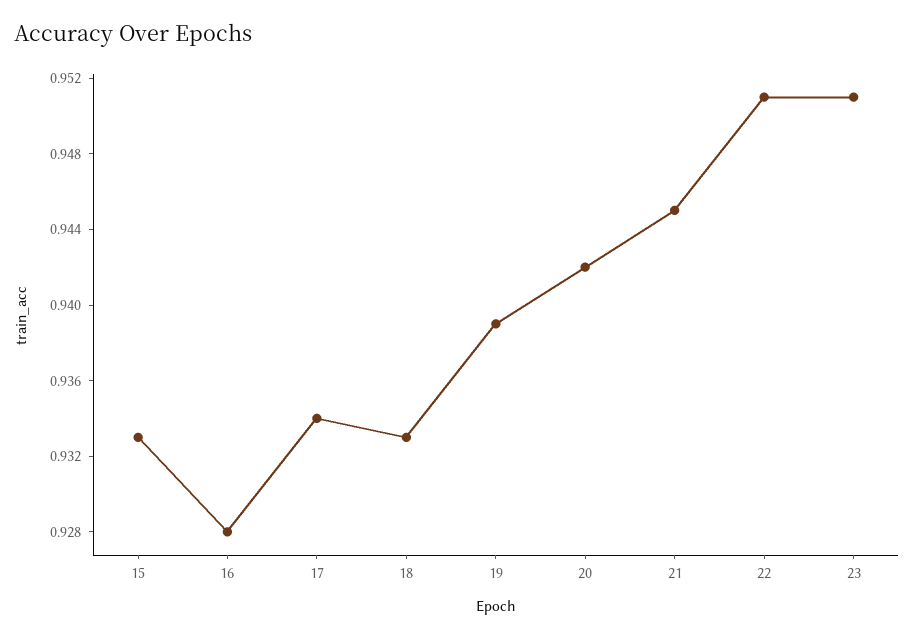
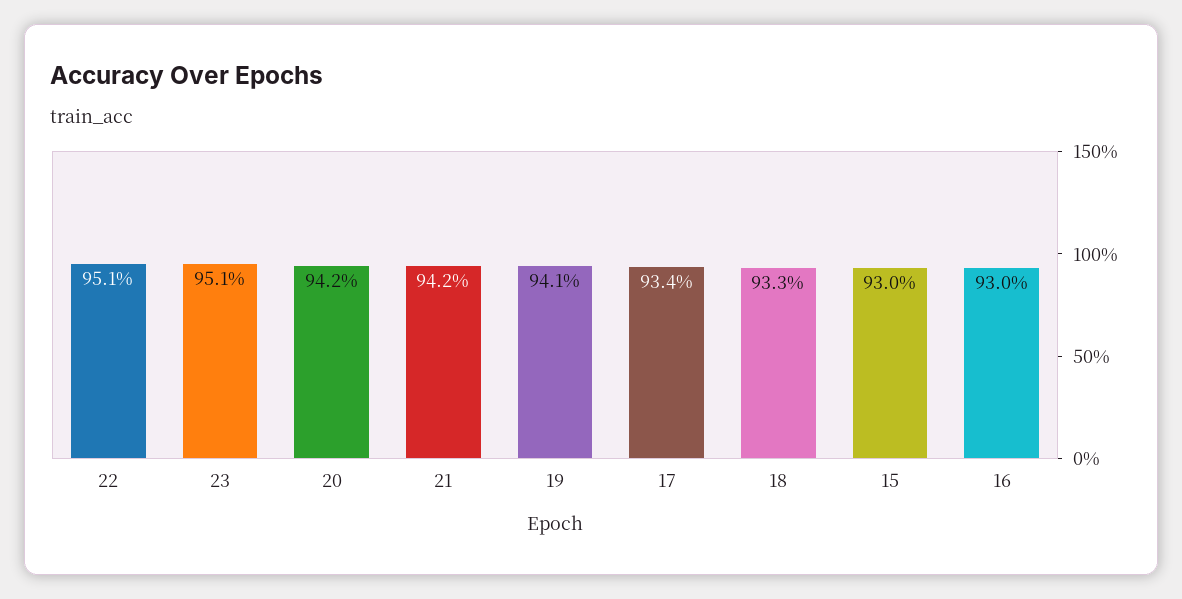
15: 0.933 -> 0.93
16: 0.928 -> 0.93
19: 0.939 -> 0.941
21: 0.945 -> 0.942

